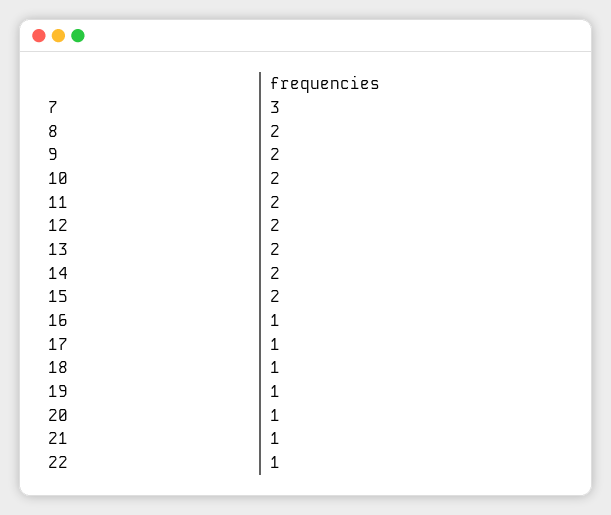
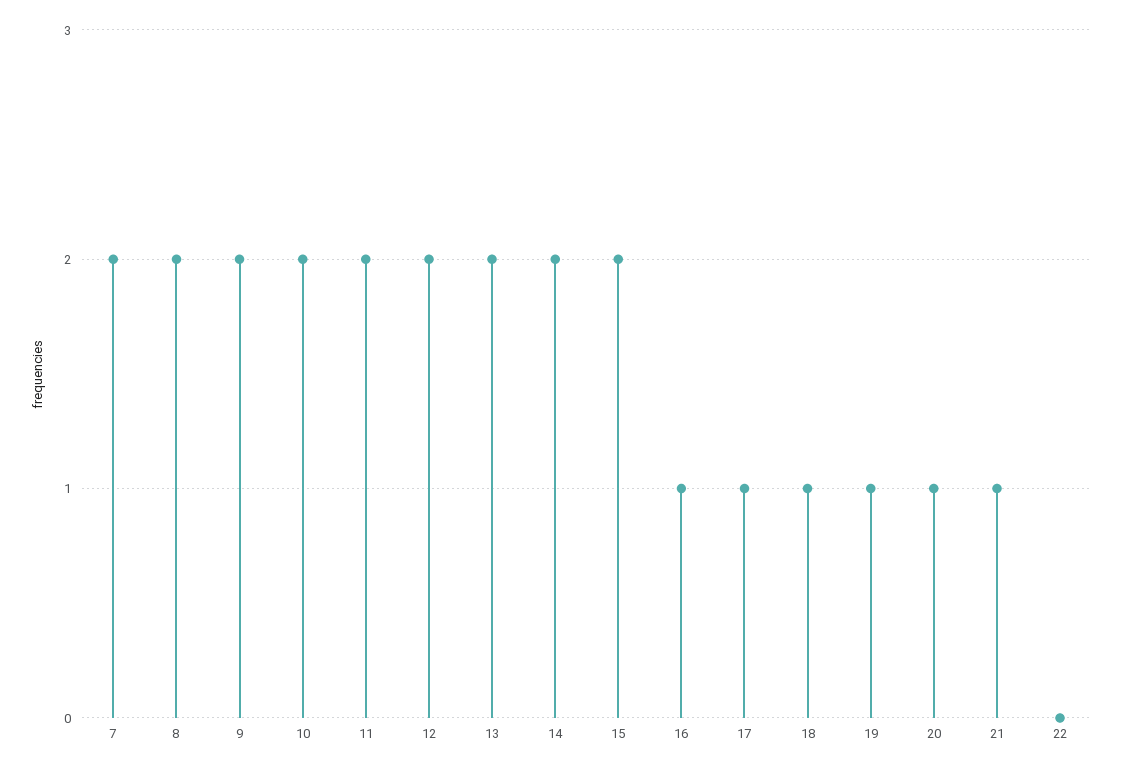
7: 3 -> 2
22: 1 -> 0

